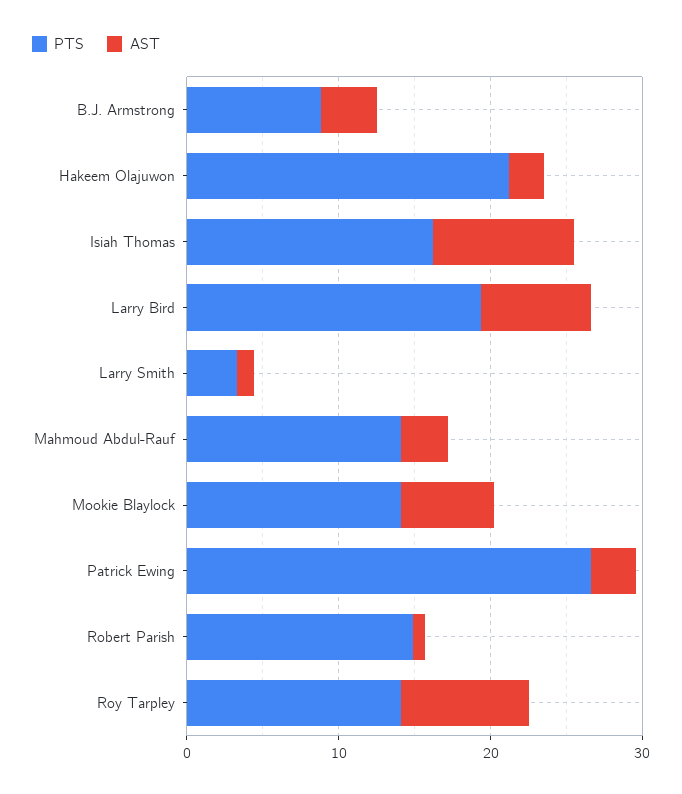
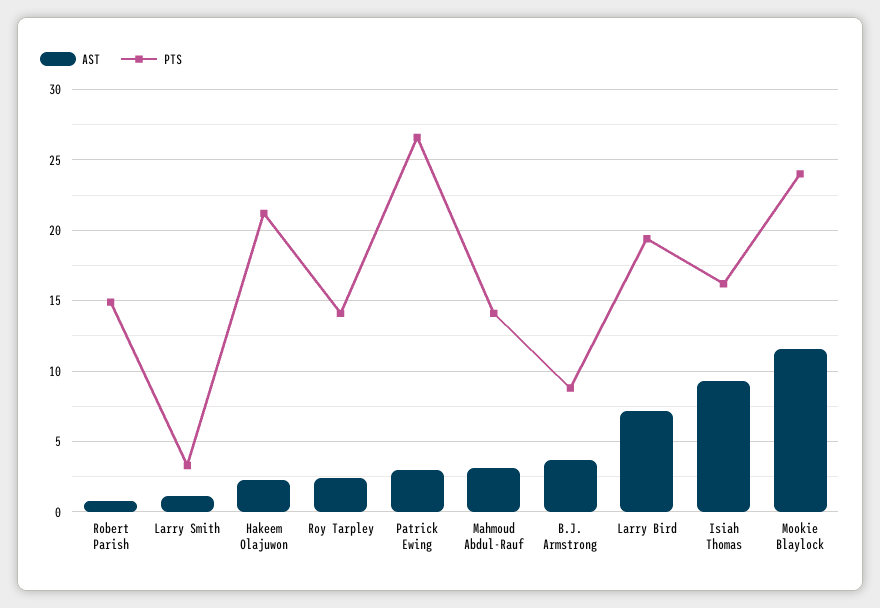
PTS, Mookie Blaylock: 14 -> 24
AST, Mookie Blaylock: 6 -> 11.5
AST, Roy Tarpley: 8 -> 2.5

